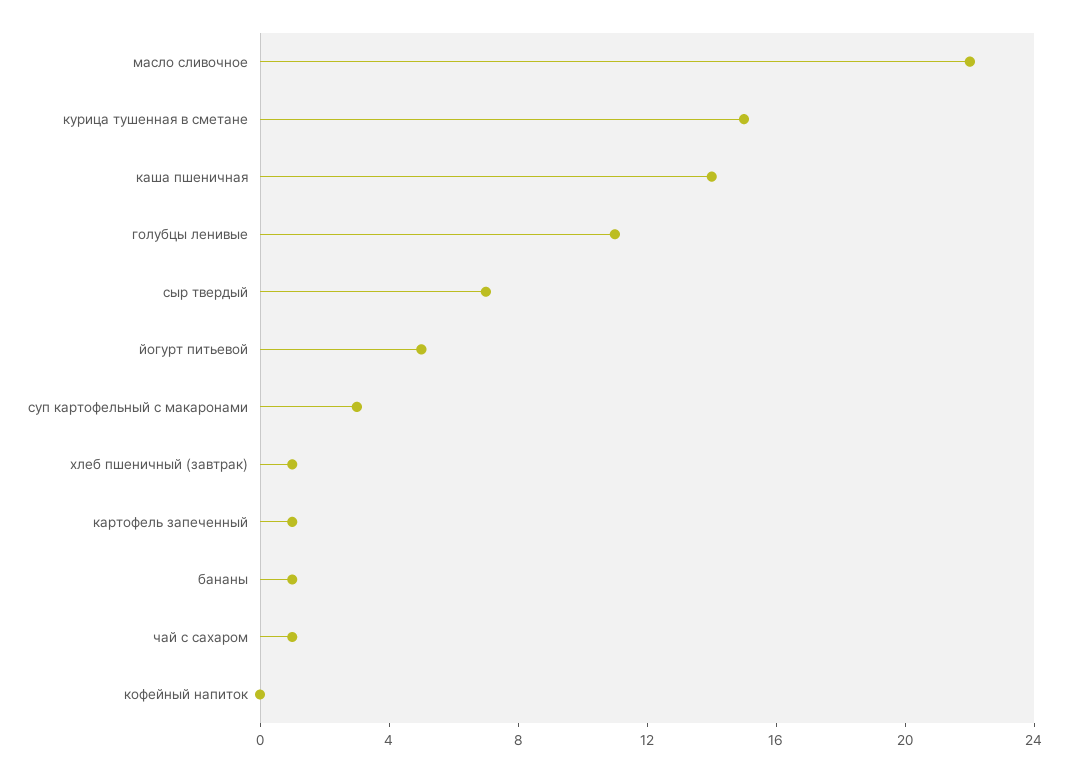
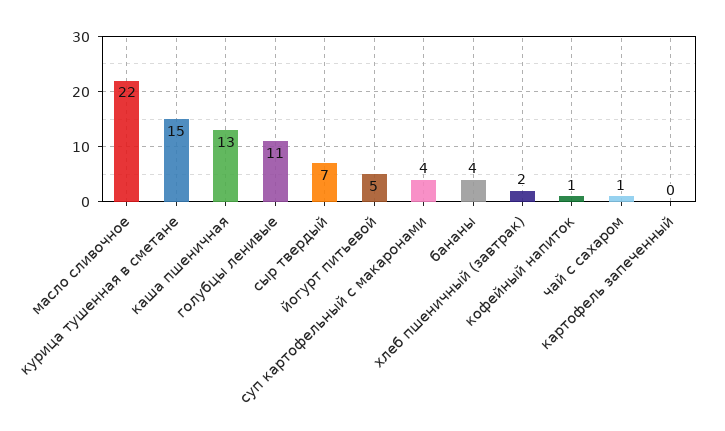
каша пшеничная: 14 -> 13
суп картофельный с макаронами: 3 -> 4
хлеб пшеничный (завтрак): 1 -> 2
картофель запеченный: 1 -> 0
бананы: 1 -> 4
кофейный напиток: 0 -> 1

